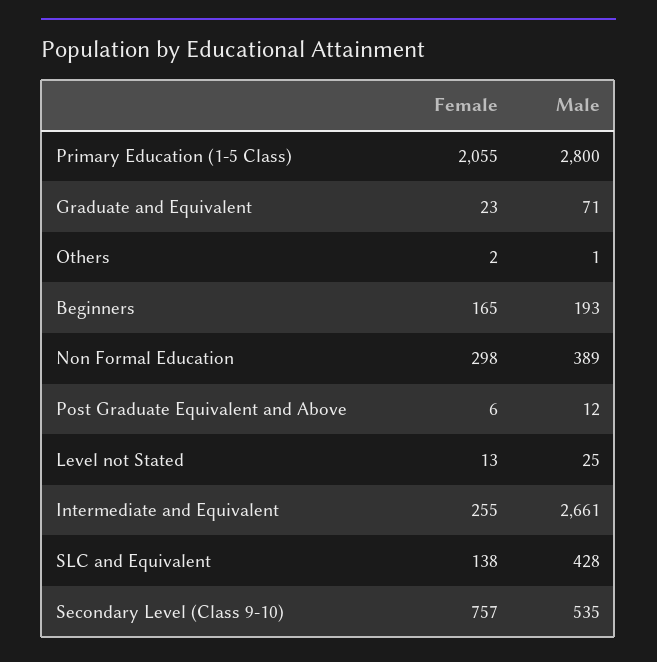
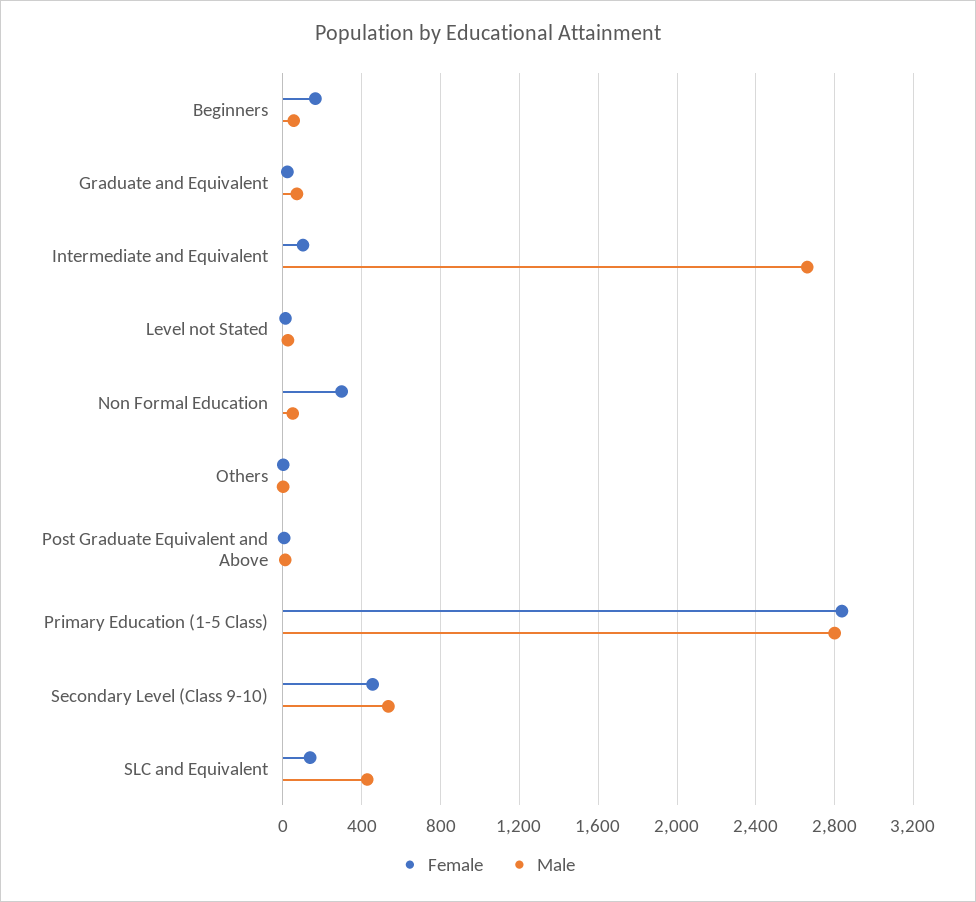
Female, Primary Education (1-5 Class): 2055 -> 2850
Male, Beginners: 193 -> 50
Male, Non Formal Education: 389 -> 50
Female, Intermediate and Equivalent: 255 -> 100
Female, Secondary Level (Class 9-10): 757 -> 450

